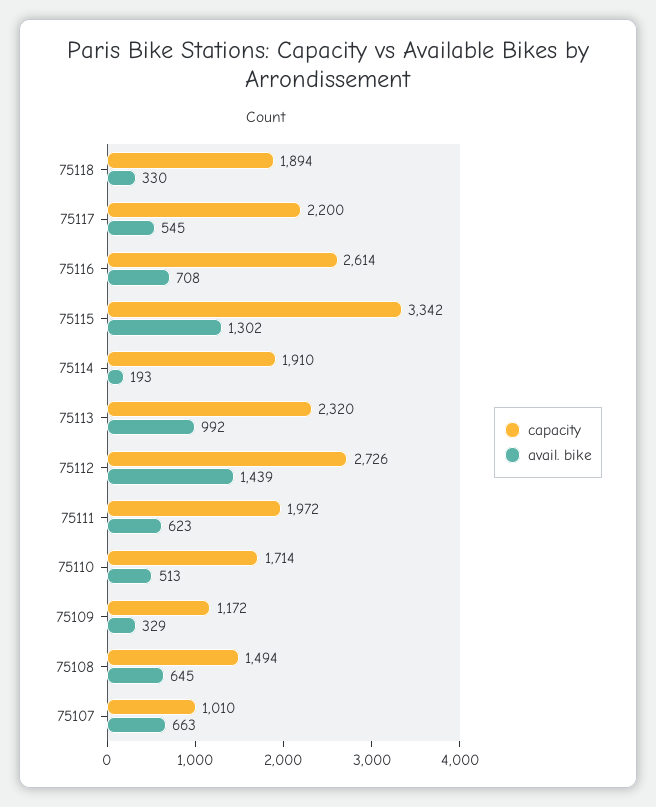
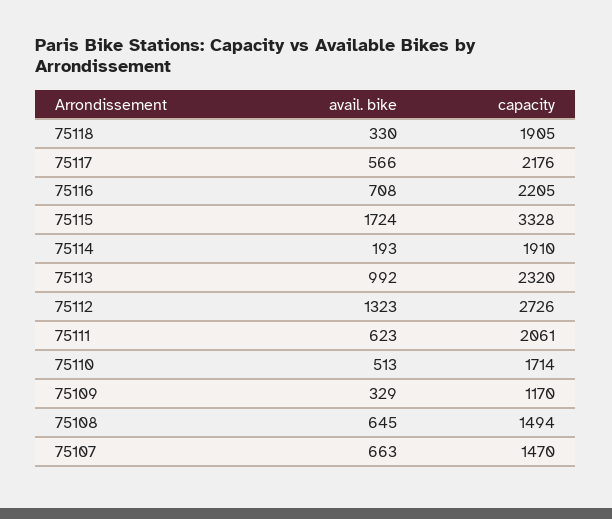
capacity, 75118: 1894 -> 1905
capacity, 75117: 2200 -> 2176
avail. bike, 75117: 545 -> 566
capacity, 75116: 2614 -> 2205
capacity, 75115: 3342 -> 3328
avail. bike, 75115: 1302 -> 1724
avail. bike, 75112: 1439 -> 1323
capacity, 75111: 1972 -> 2061
capacity, 75109: 1172 -> 1170
capacity, 75107: 1010 -> 1470

